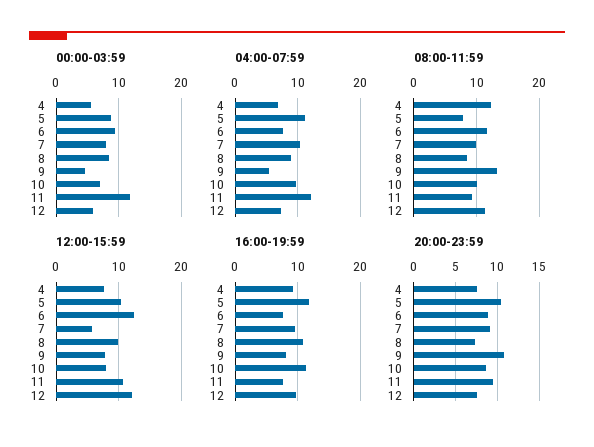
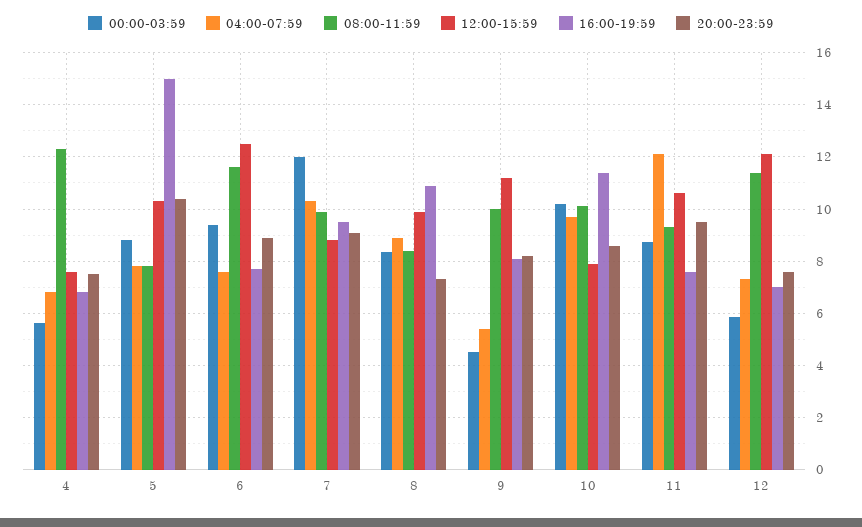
00:00-03:59, 7: 8 -> 12
00:00-03:59, 10: 7 -> 10.25
00:00-03:59, 11: 12 -> 8.75
04:00-07:59, 5: 11 -> 7.75
08:00-11:59, 9: 13 -> 10
12:00-15:59, 7: 6 -> 8.75
12:00-15:59, 9: 8 -> 11.25
16:00-19:59, 4: 9 -> 6.75
16:00-19:59, 5: 12 -> 15
16:00-19:59, 12: 10 -> 7
20:00-23:59, 9: 11 -> 8.25

